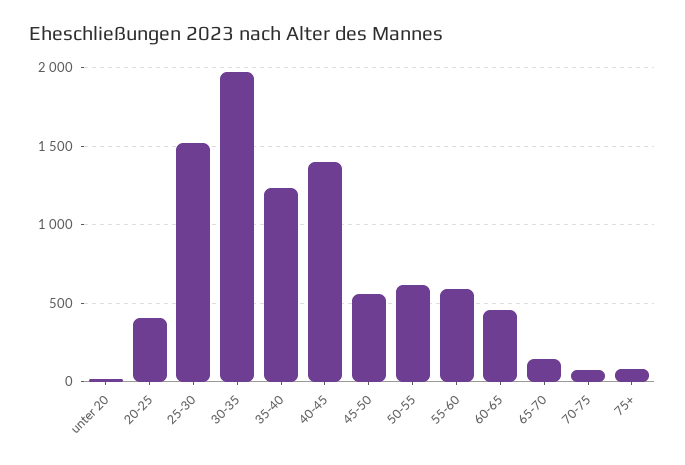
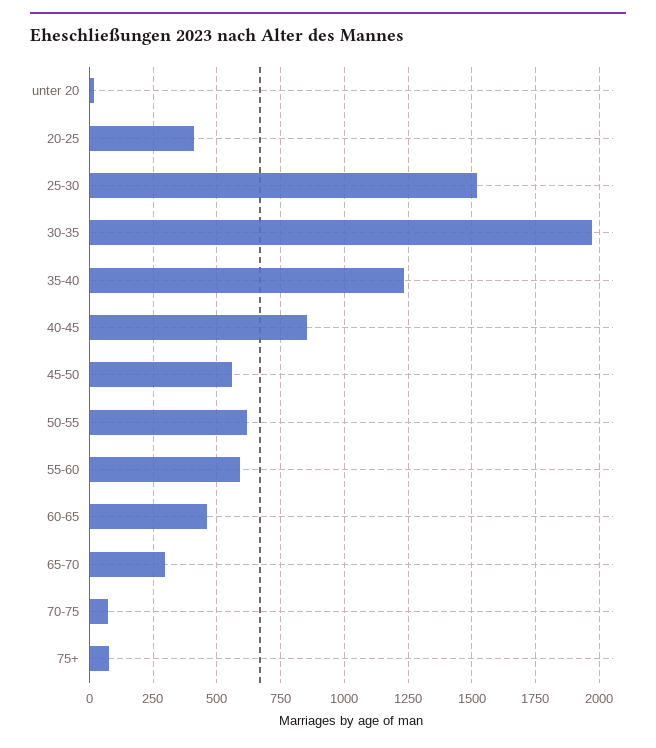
40-45: 1400 -> 850
65-70: 150 -> 300

